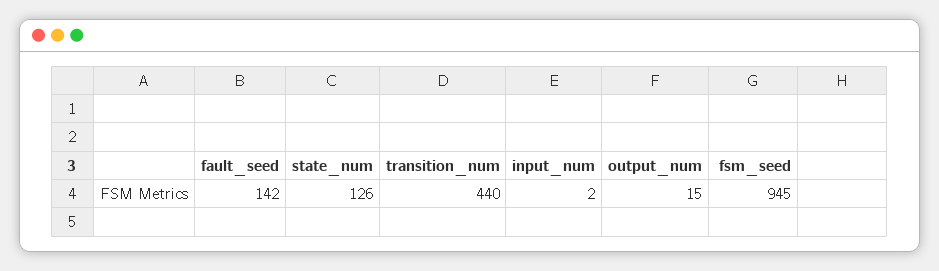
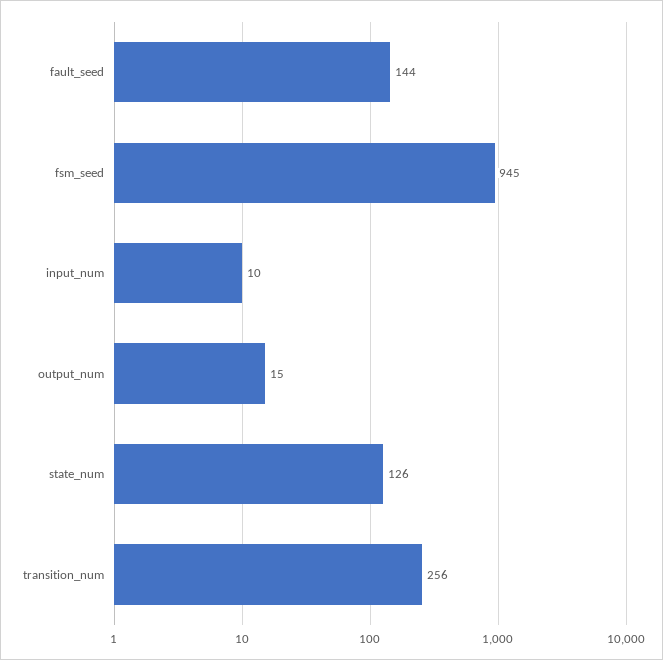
fault_seed: 142 -> 144
transition_num: 440 -> 256
input_num: 2 -> 10

